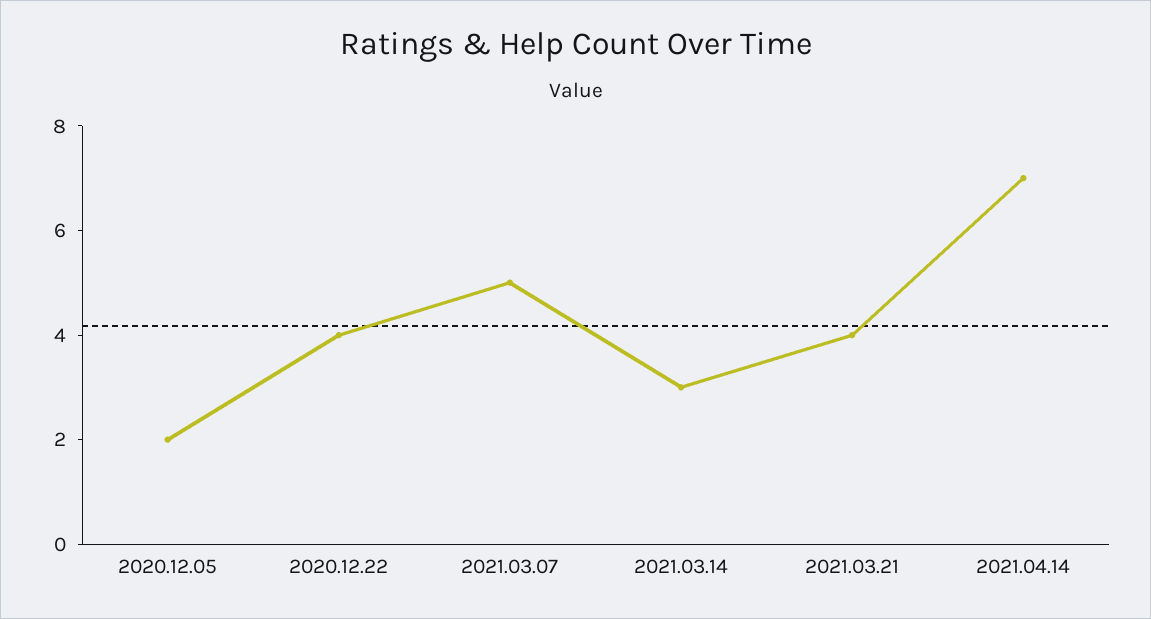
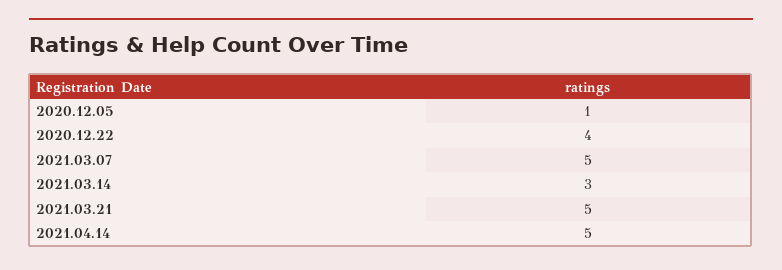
2020.12.05: 2 -> 1
2021.03.21: 4 -> 5
2021.04.14: 7 -> 5

